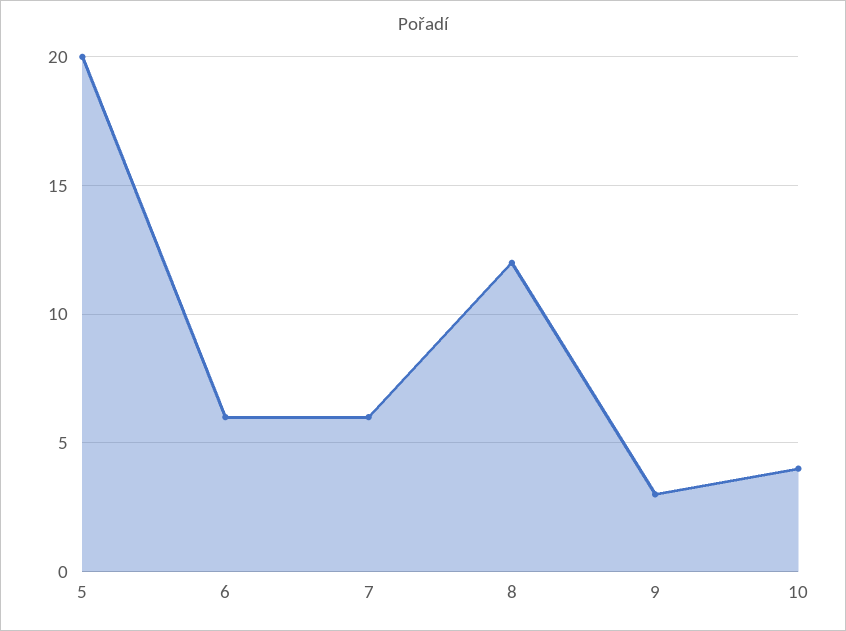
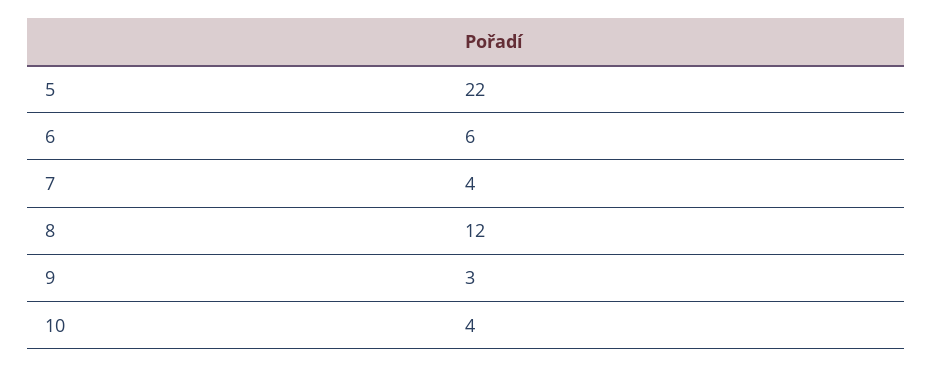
5: 20 -> 22
7: 6 -> 4

